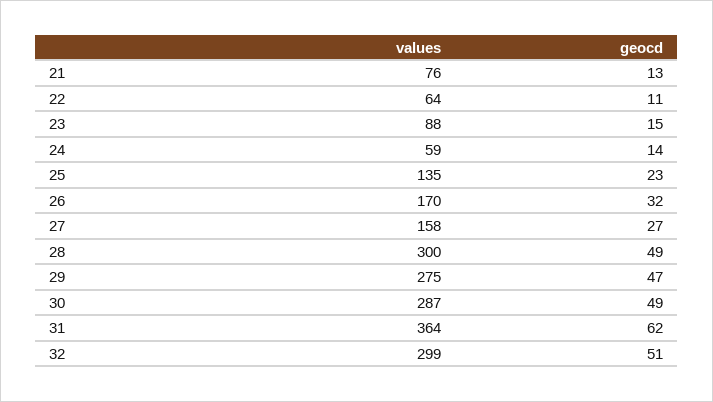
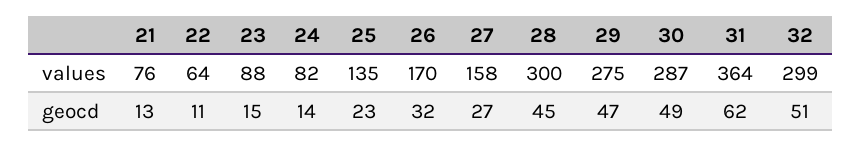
values, 24: 59 -> 82
geocd, 28: 49 -> 45

